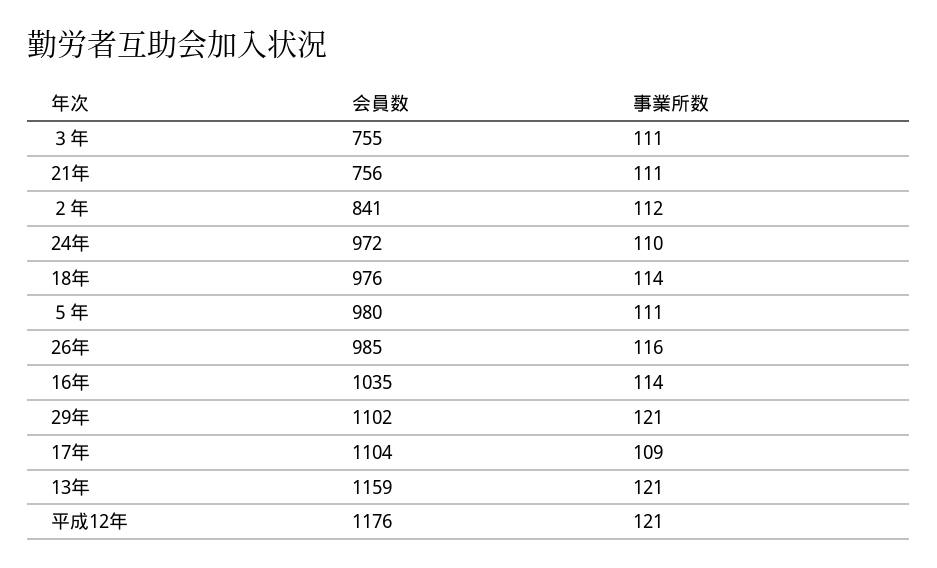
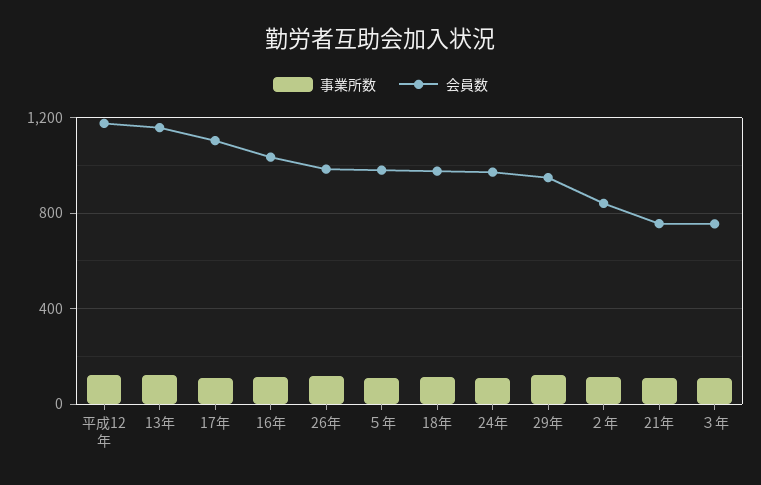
会員数, 29年: 1102 -> 950

